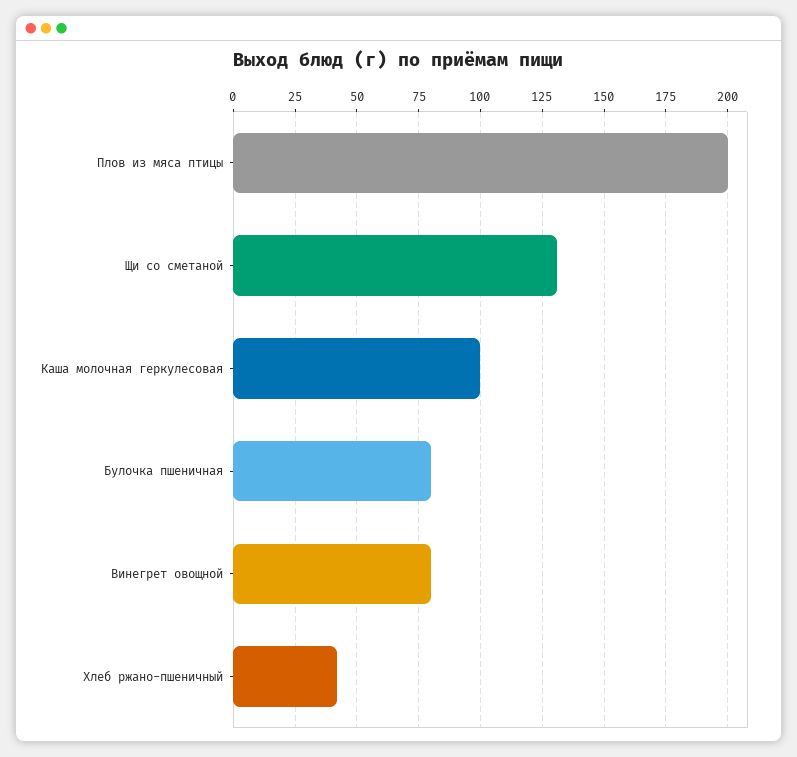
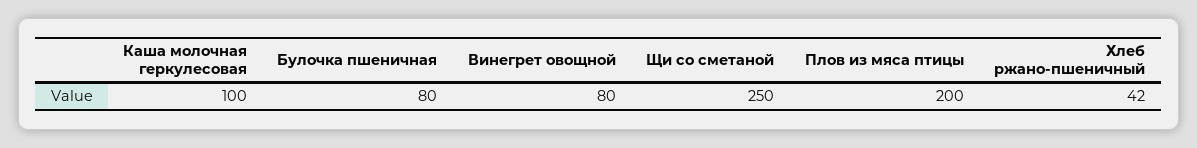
Щи со сметаной: 130 -> 250

